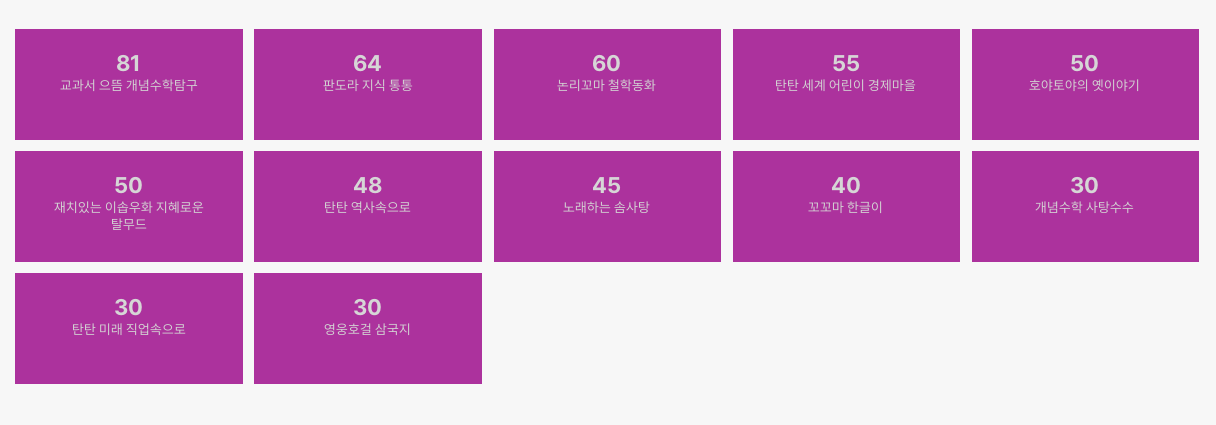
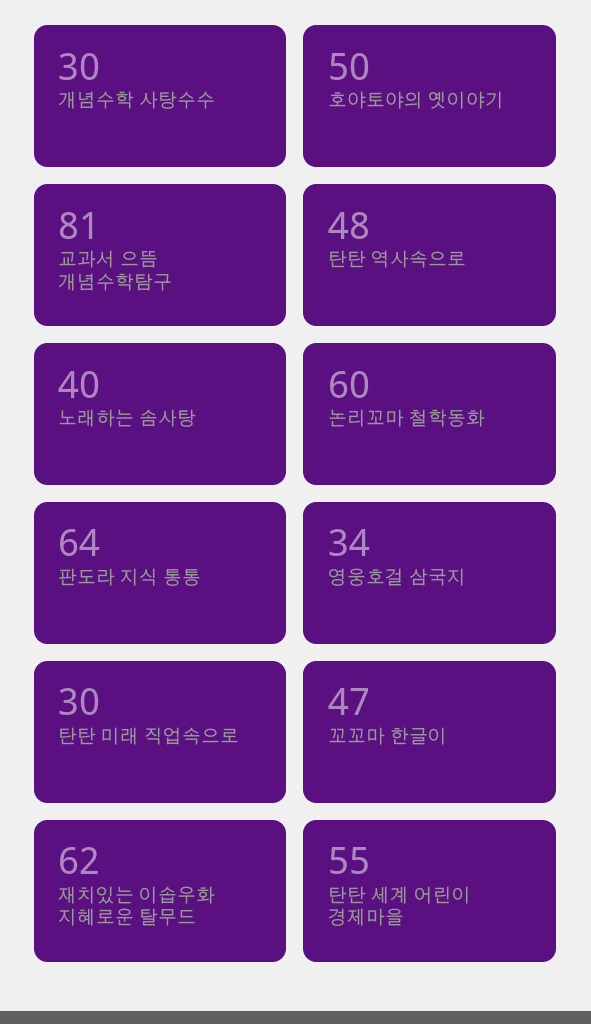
재치있는 이솝우화 지혜로운 탈무드: 50 -> 62
노래하는 솜사탕: 45 -> 40
꼬꼬마 한글이: 40 -> 47
영웅호걸 삼국지: 30 -> 34

